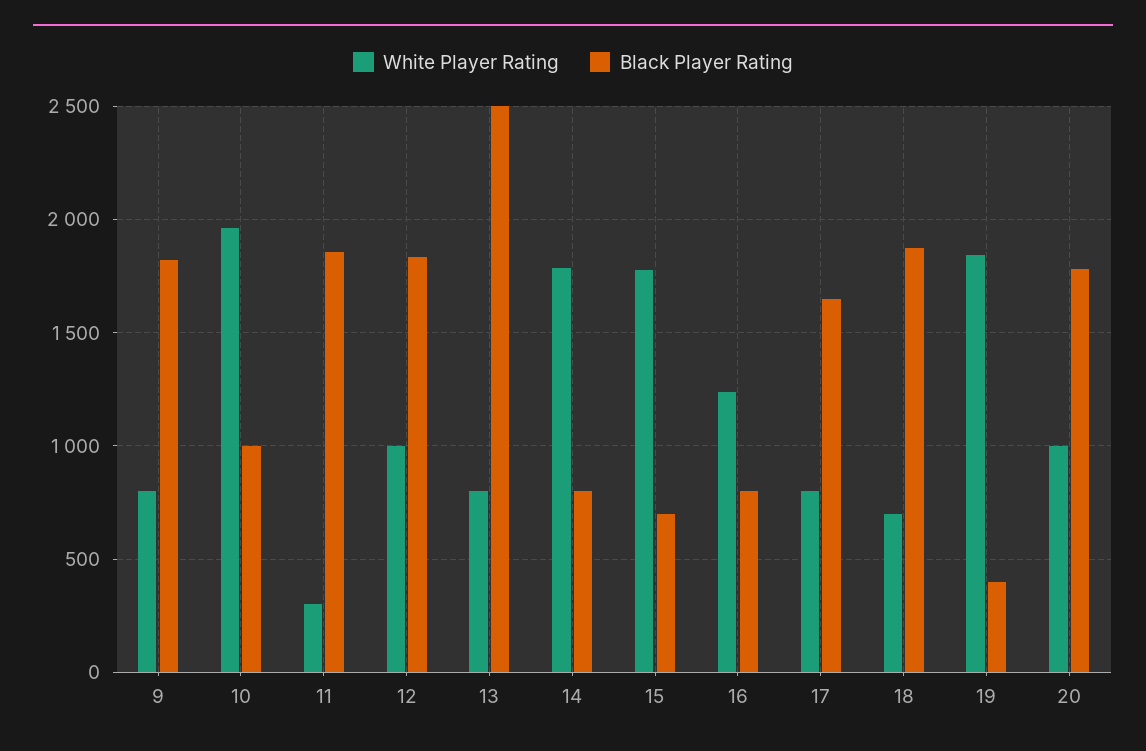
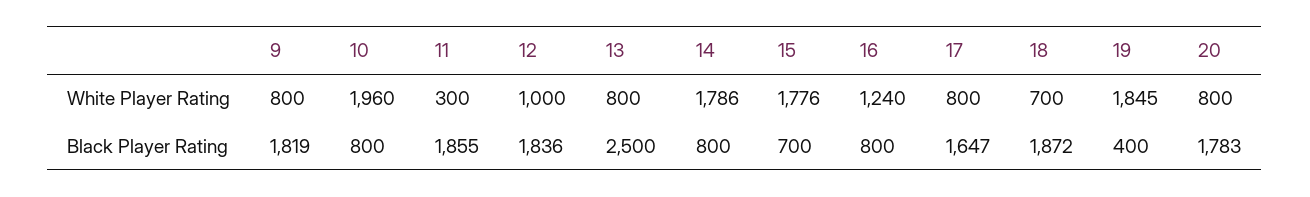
Black Player Rating, 10: 1000 -> 800
White Player Rating, 20: 1000 -> 800

